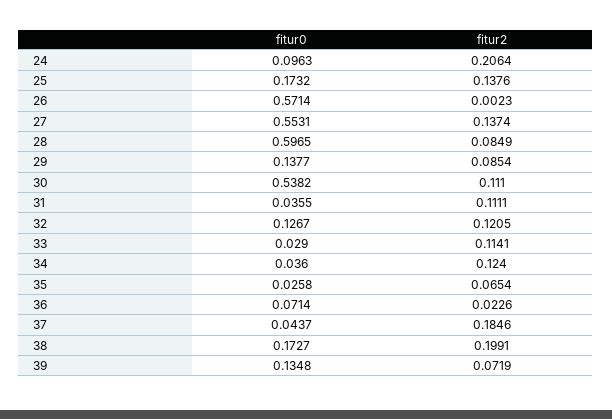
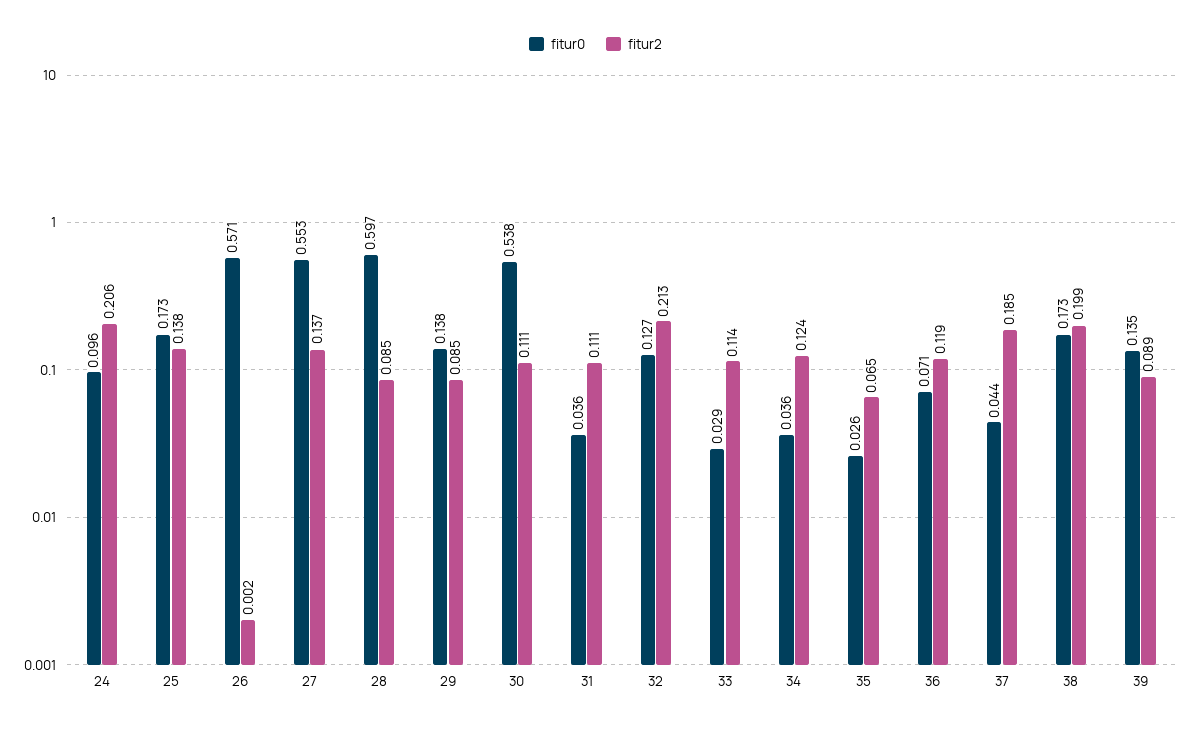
fitur2, 32: 0.1205 -> 0.213
fitur2, 36: 0.0226 -> 0.119
fitur2, 39: 0.0719 -> 0.089

